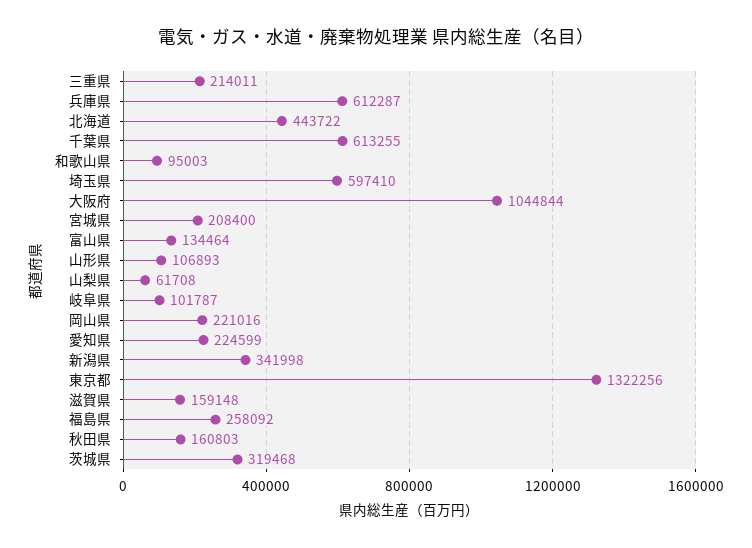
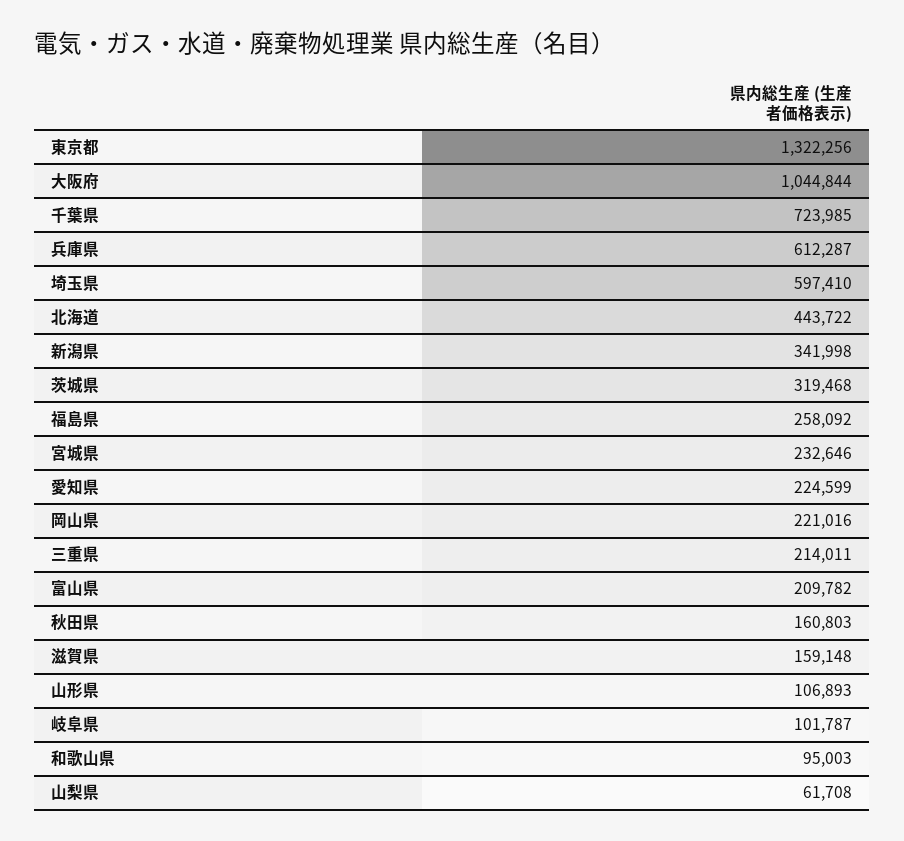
千葉県: 613255 -> 723985
宮城県: 208400 -> 232646
富山県: 134464 -> 209782

